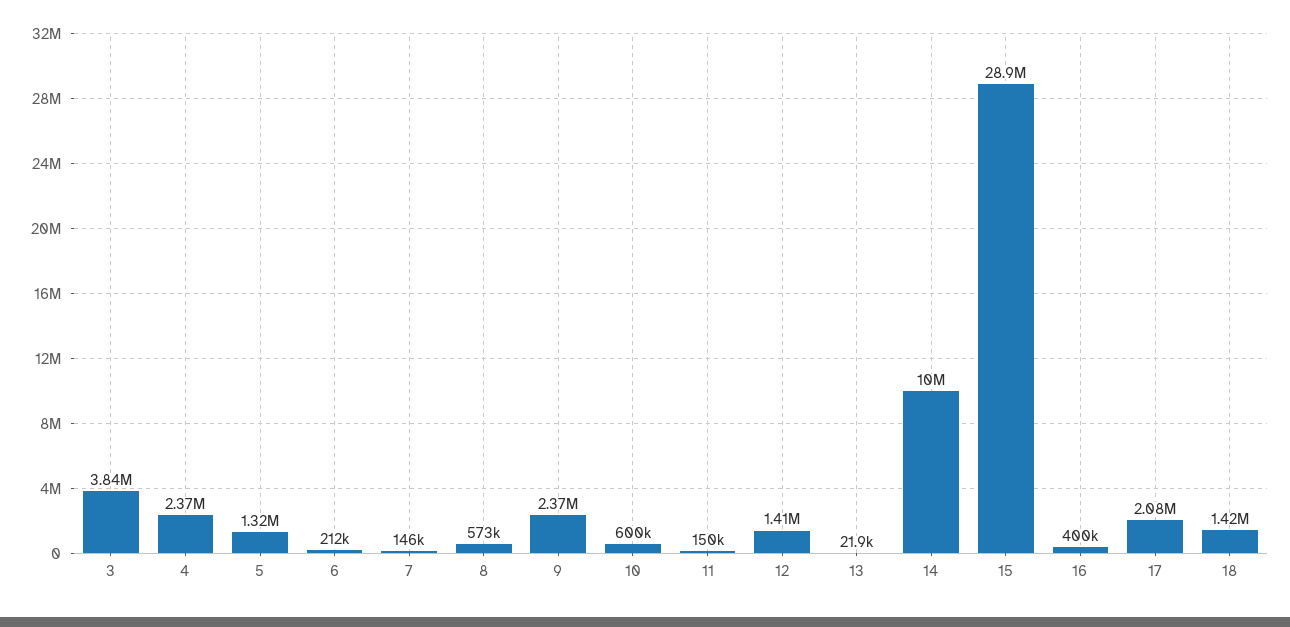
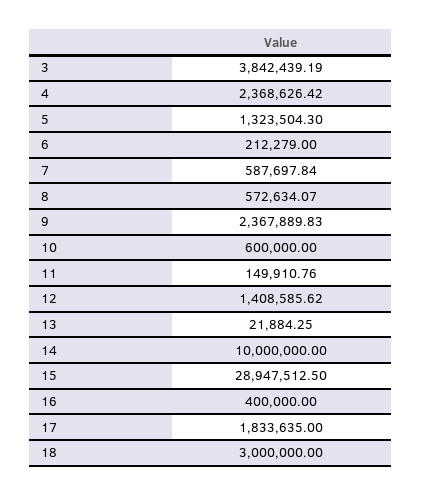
7: 146000 -> 587697.84
17: 2080000 -> 1833635
18: 1420000 -> 3000000

